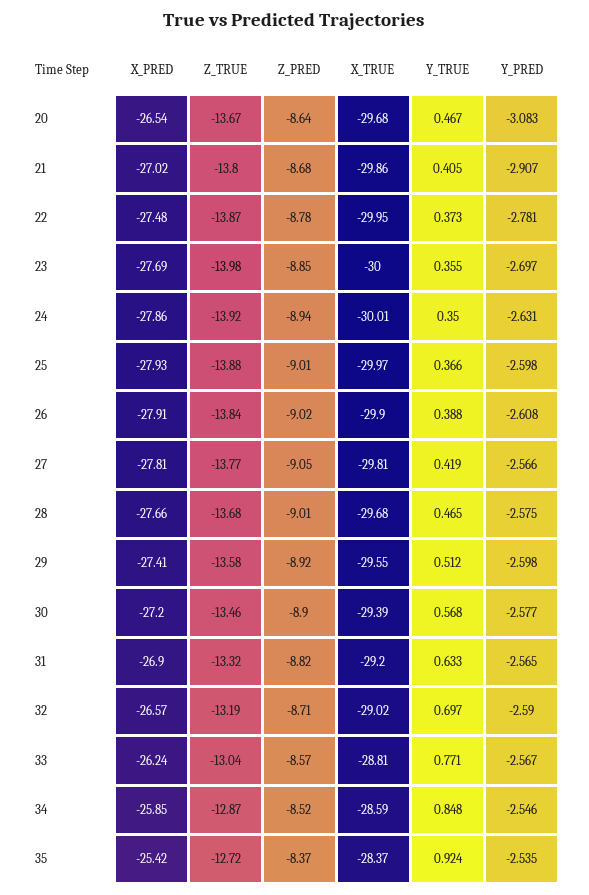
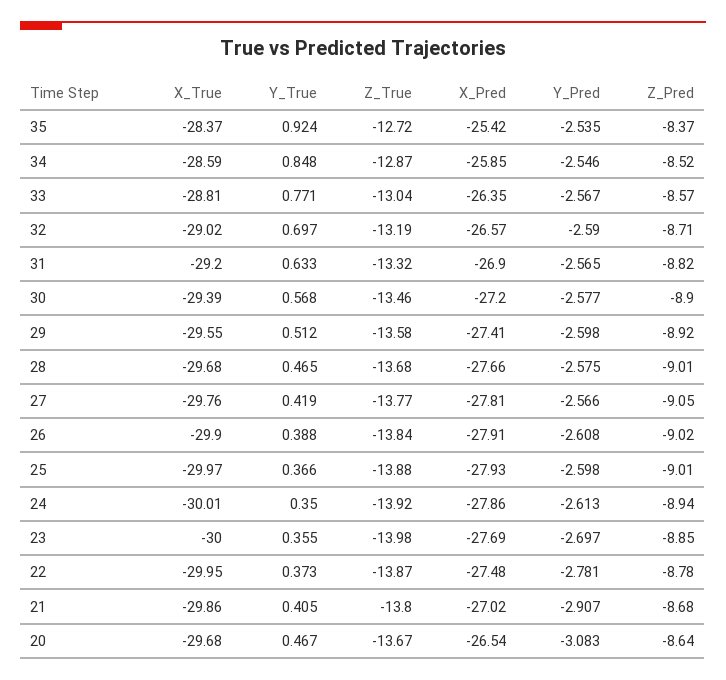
Y_PRED, 24: -2.631 -> -2.613
X_TRUE, 27: -29.81 -> -29.76
X_PRED, 33: -26.24 -> -26.35

